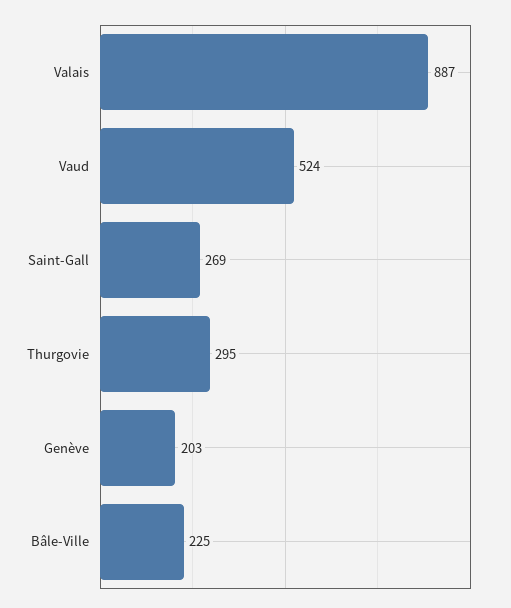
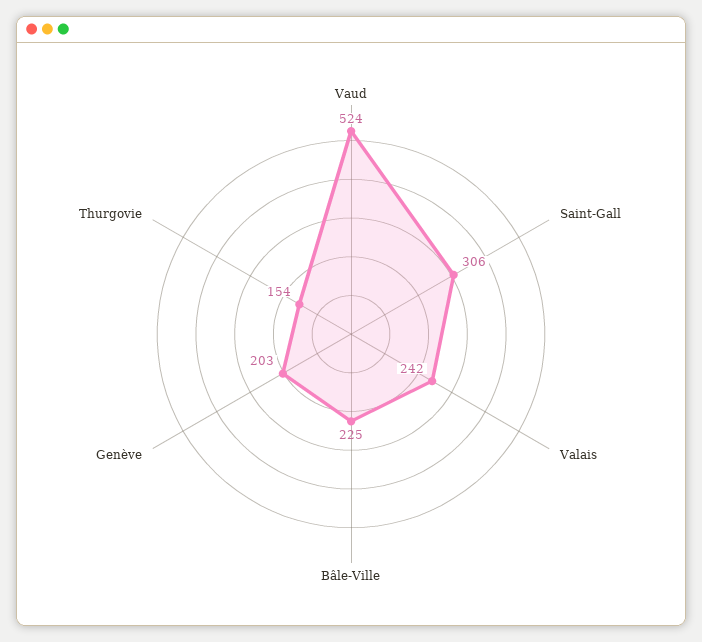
Valais: 887 -> 242
Saint-Gall: 269 -> 306
Thurgovie: 295 -> 154

